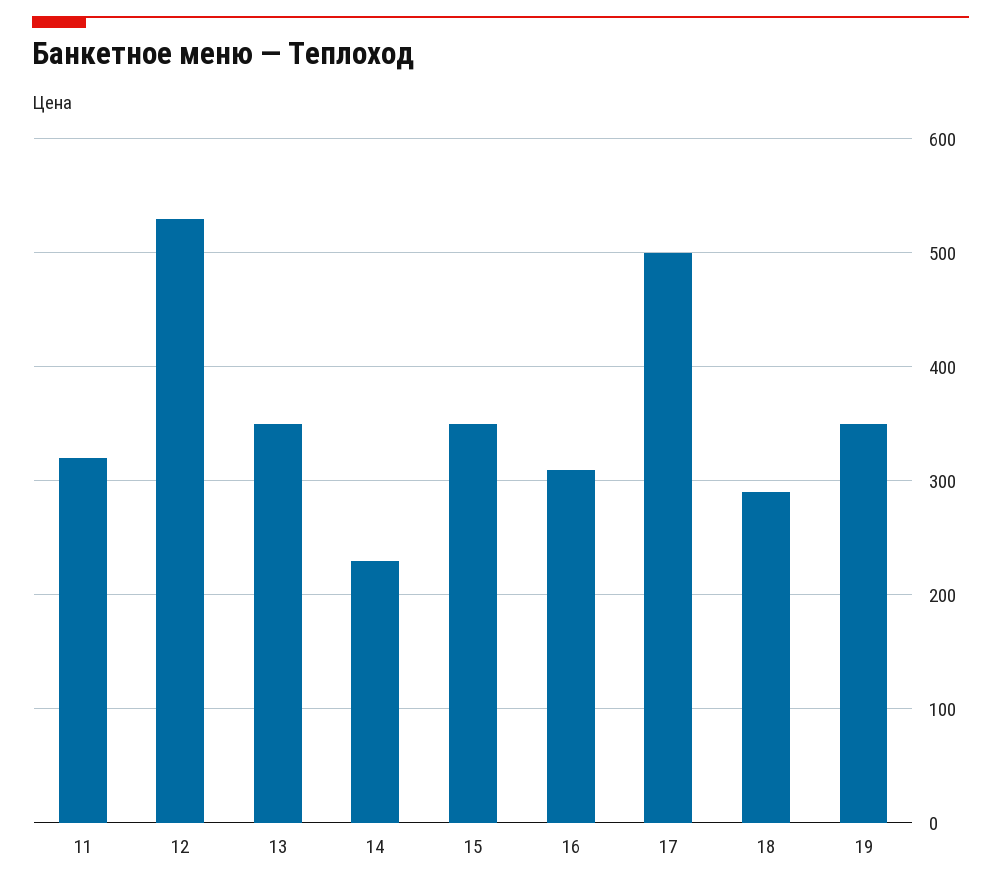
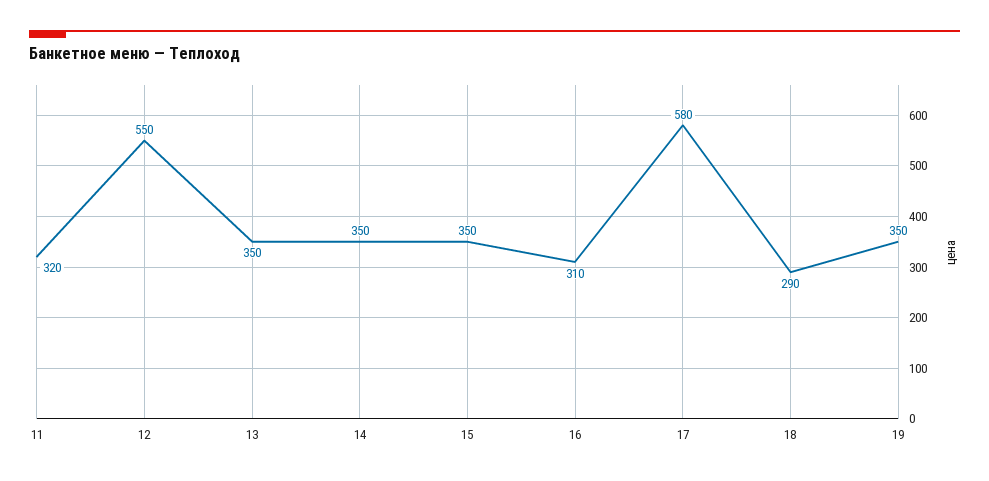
12: 530 -> 550
14: 230 -> 350
17: 500 -> 580

